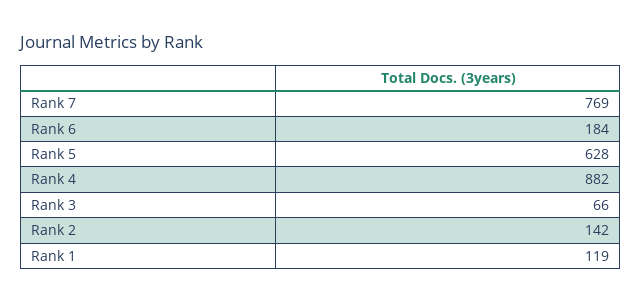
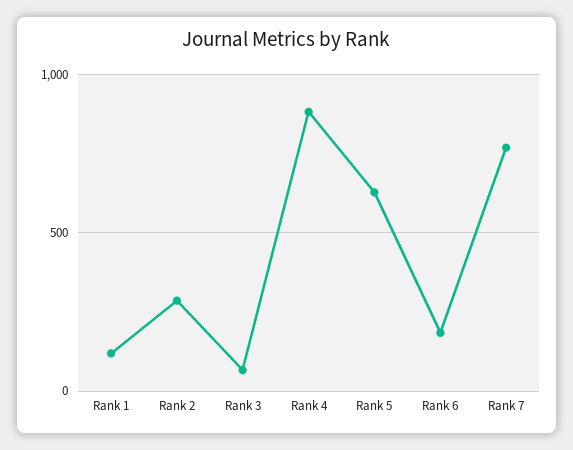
Rank 2: 142 -> 300

